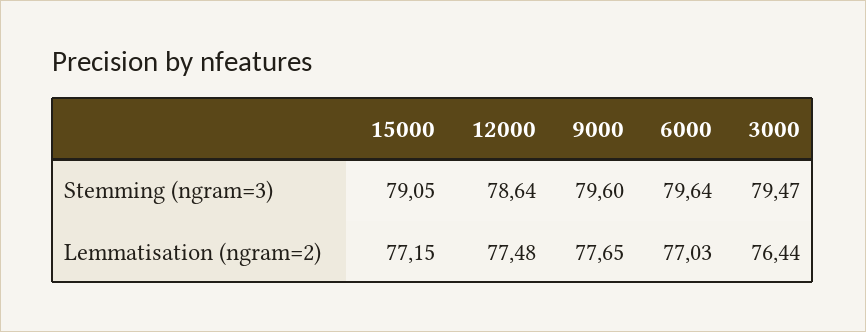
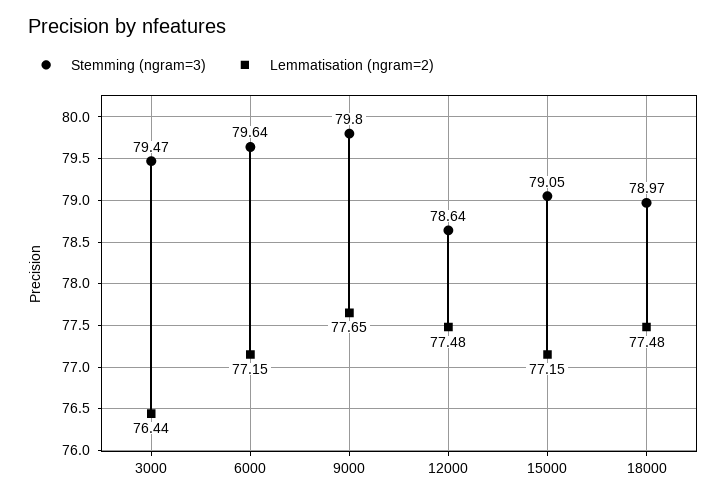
Stemming (ngram=3), 9000: 79.6 -> 79.8
Lemmatisation (ngram=2), 6000: 77.03 -> 77.15
Stemming (ngram=3), 18000: none -> 78.97
Lemmatisation (ngram=2), 18000: none -> 77.48

